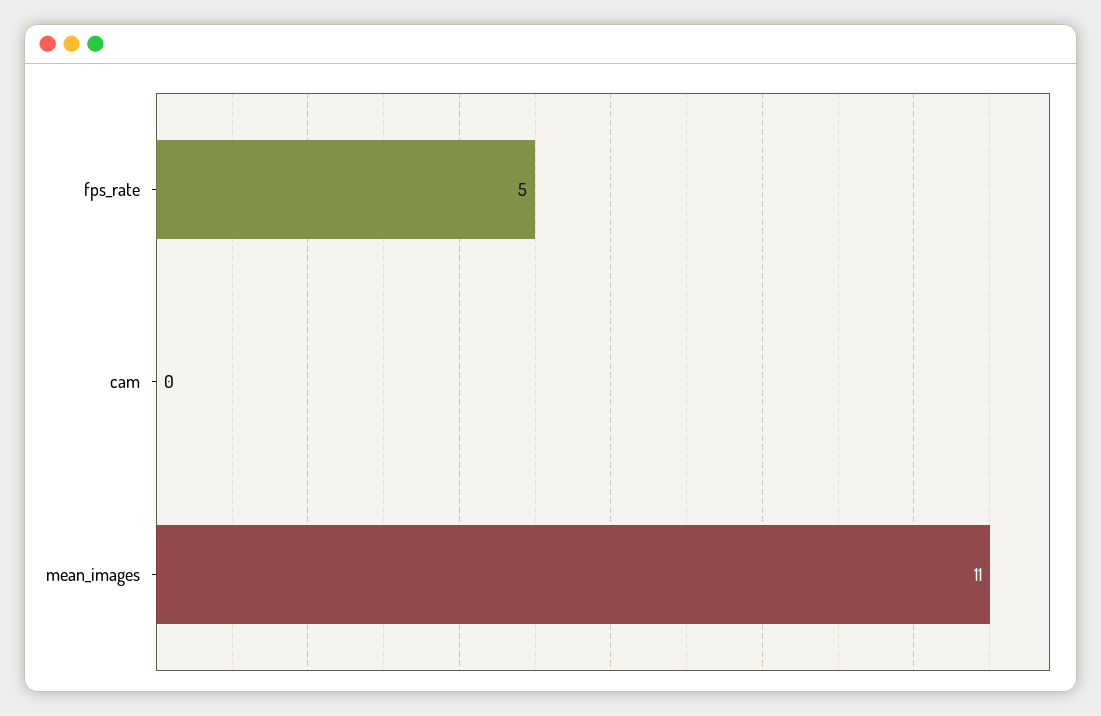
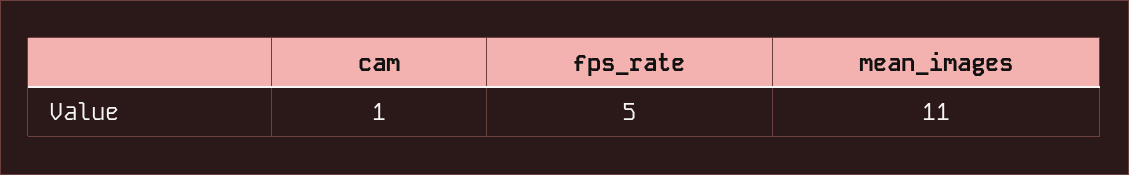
cam: 0 -> 1

